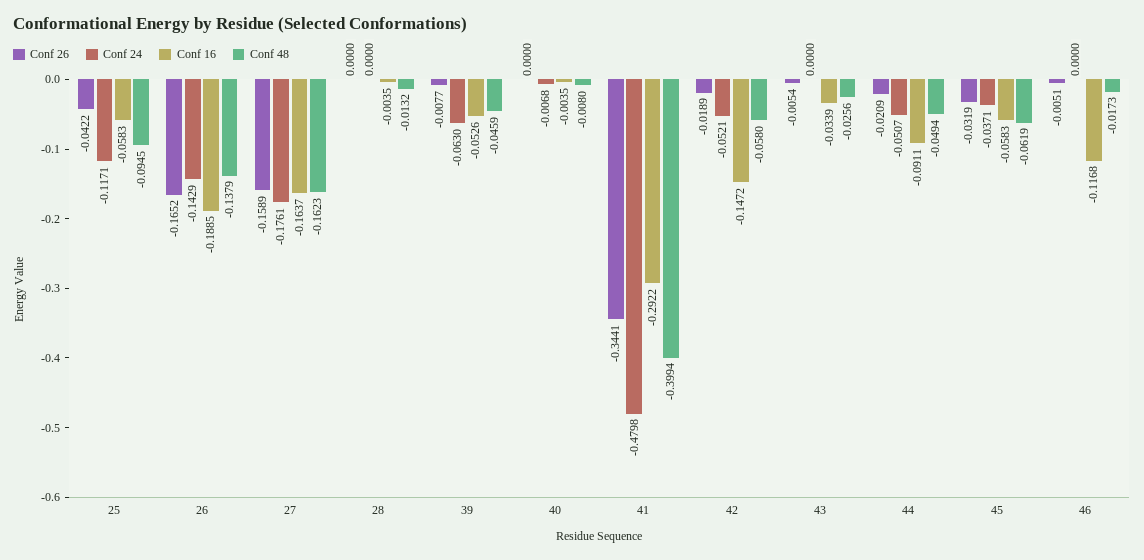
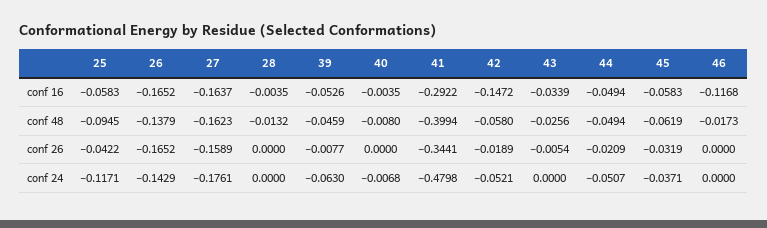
Conf 16, 26: -0.1885 -> -0.1652
Conf 16, 44: -0.0911 -> -0.0494
Conf 26, 46: -0.0051 -> 0

